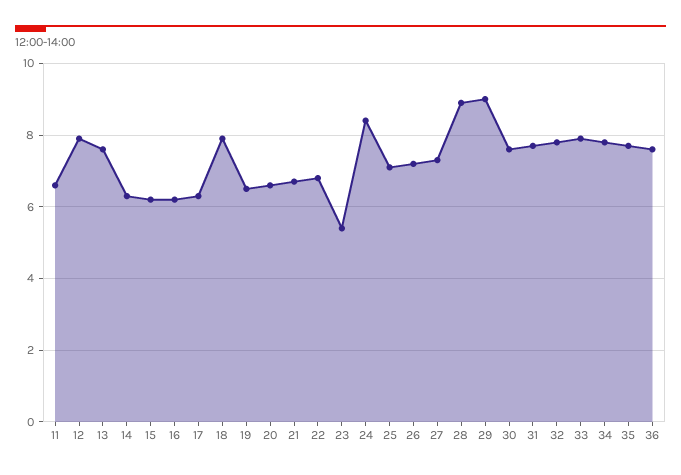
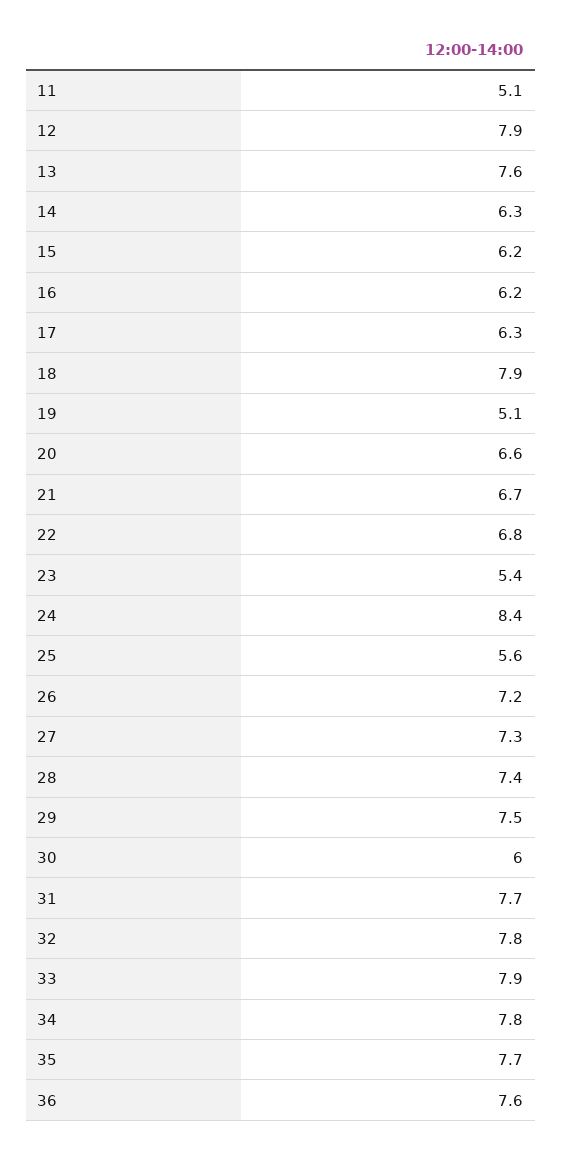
11: 6.5 -> 5.1
19: 6.5 -> 5.1
25: 7 -> 5.6
28: 9 -> 7.4
29: 9 -> 7.5
30: 7.5 -> 6

